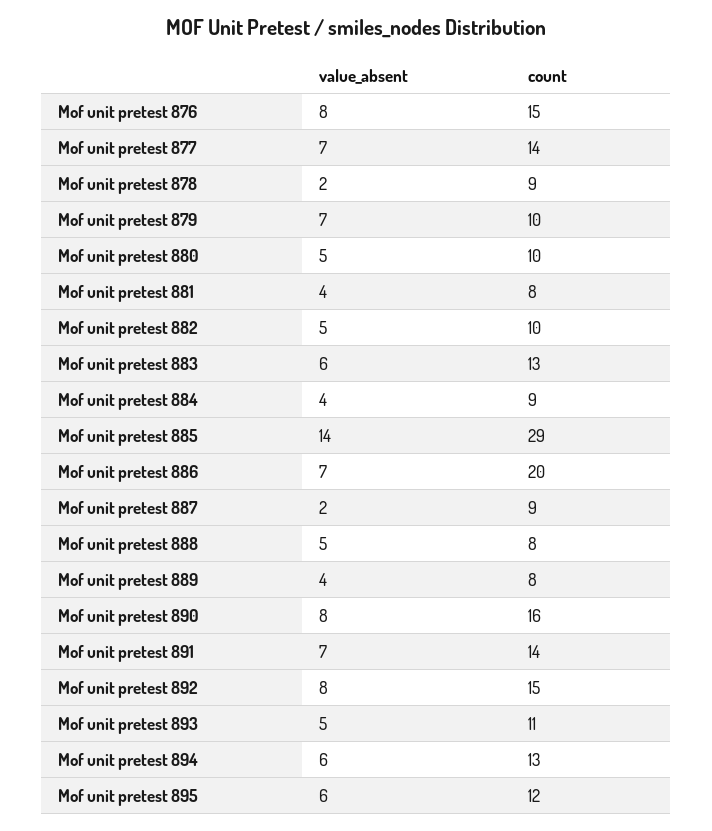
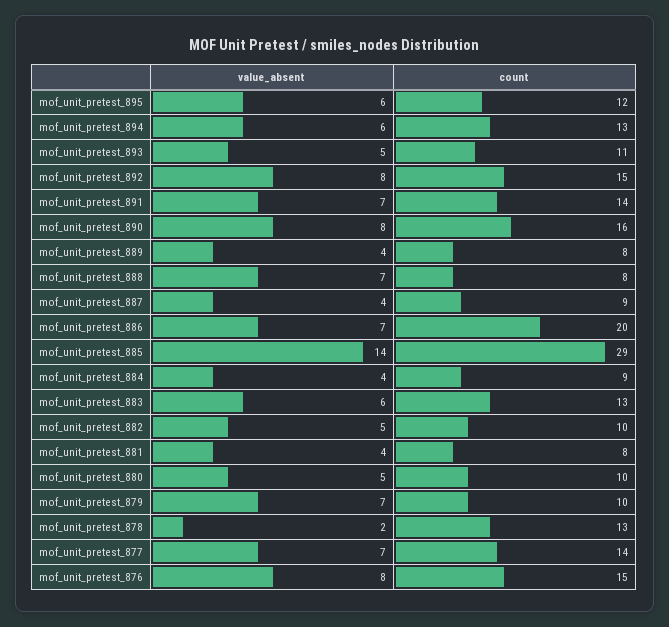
count, Mof unit pretest 878: 9 -> 13
value_absent, Mof unit pretest 887: 2 -> 4
value_absent, Mof unit pretest 888: 5 -> 7

